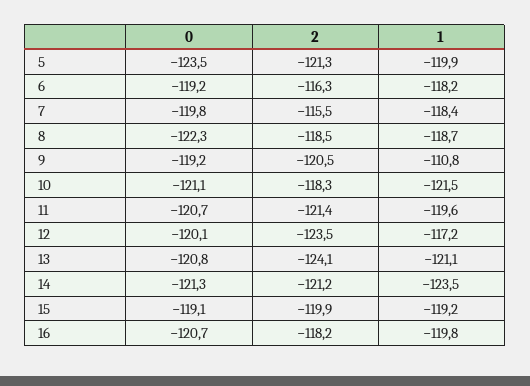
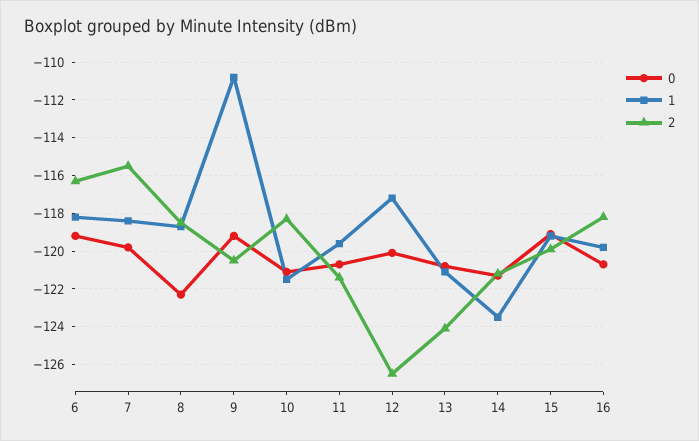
0, 5: -123.5 -> none
2, 5: -121.3 -> none
1, 5: -119.9 -> none
2, 12: -123.5 -> -126.5

